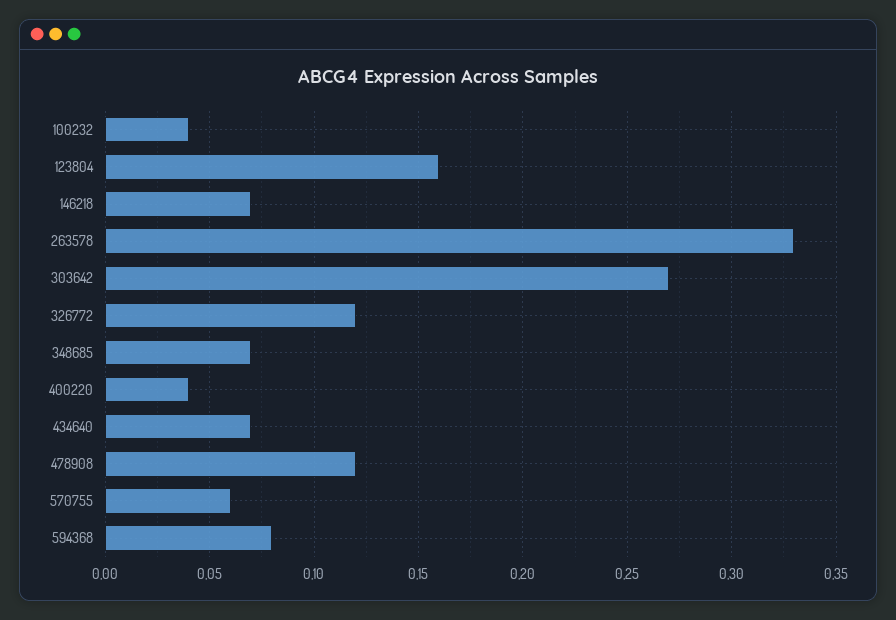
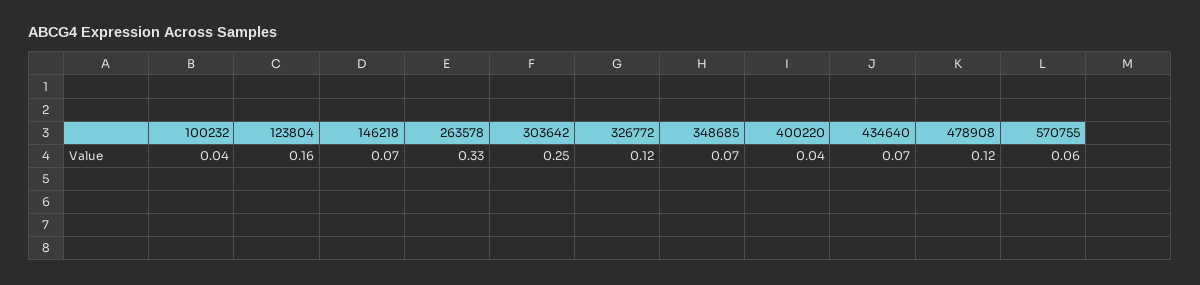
303642: 0.27 -> 0.25
594368: 0.08 -> none

